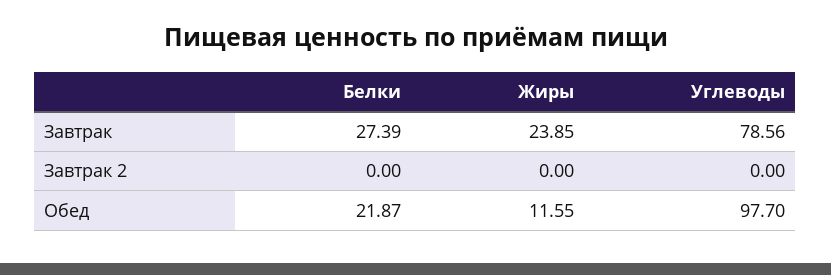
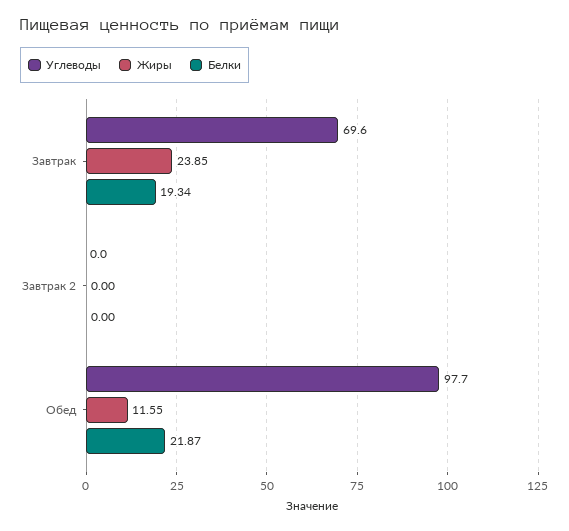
Белки, Завтрак: 27.39 -> 19.34
Углеводы, Завтрак: 78.56 -> 69.6

